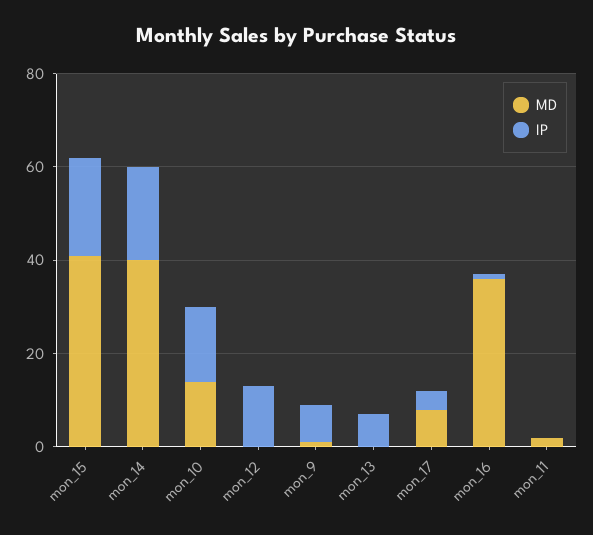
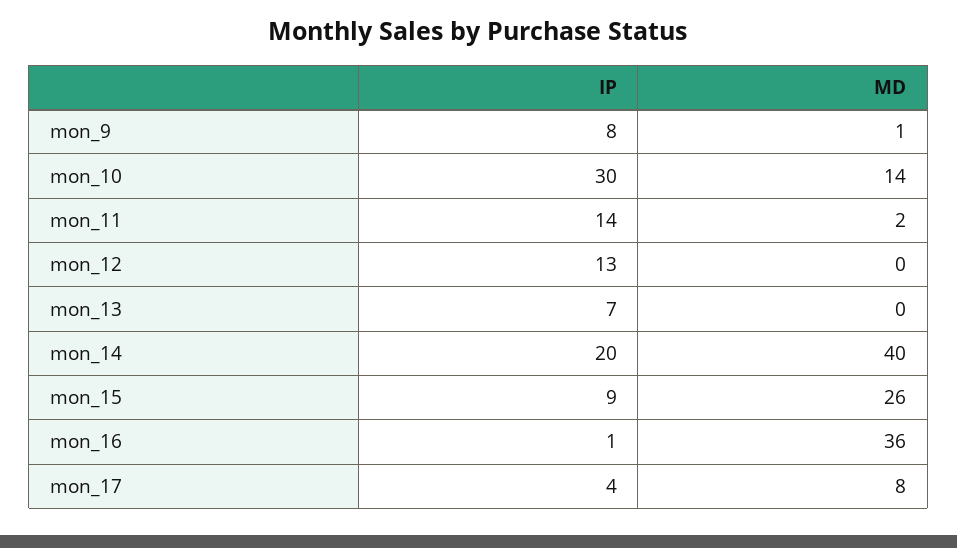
MD, mon_15: 40 -> 26
IP, mon_15: 20 -> 9
IP, mon_10: 15 -> 30
IP, mon_11: 0 -> 14

